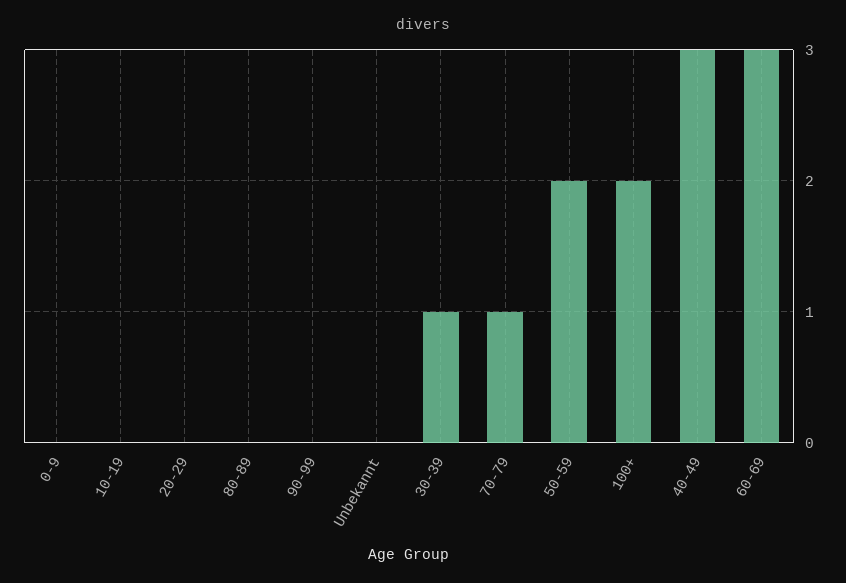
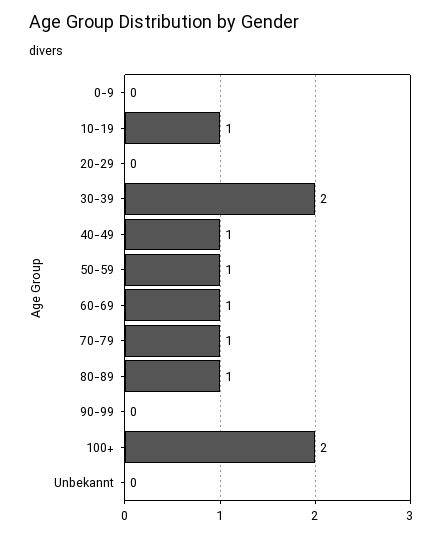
10-19: 0 -> 1
80-89: 0 -> 1
30-39: 1 -> 2
50-59: 2 -> 1
40-49: 3 -> 1
60-69: 3 -> 1

